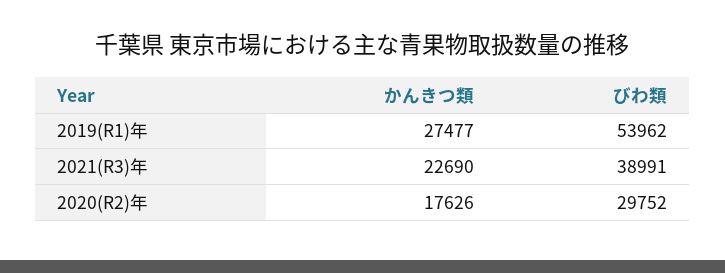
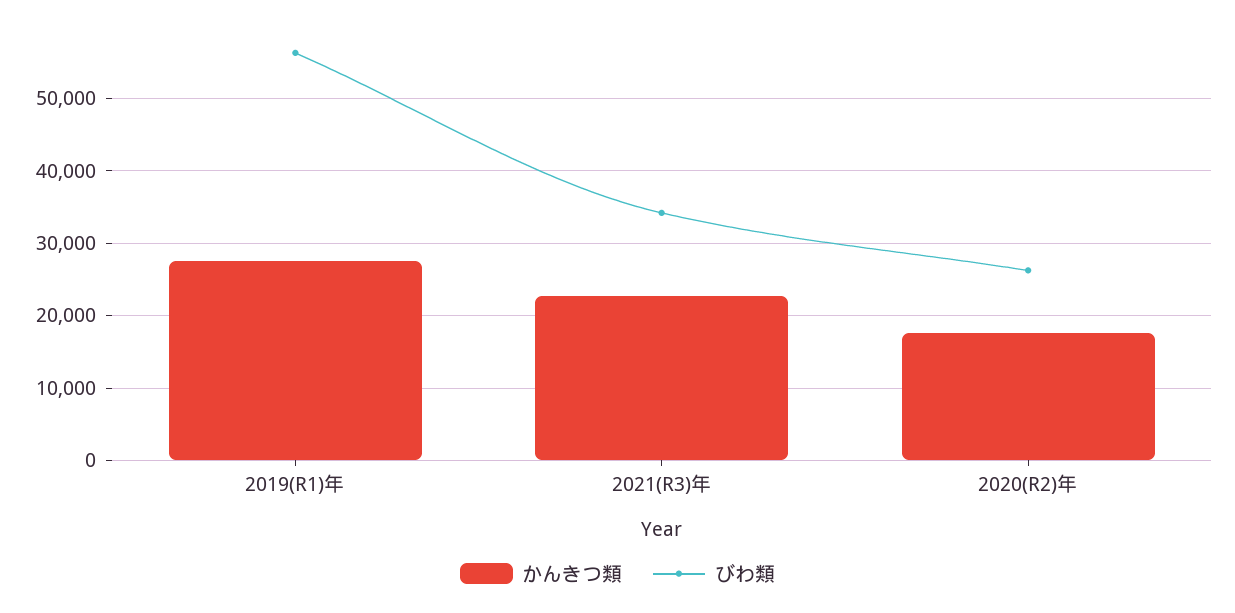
びわ類, 2019(R1)年: 53962 -> 56000
びわ類, 2021(R3)年: 38991 -> 34000
びわ類, 2020(R2)年: 29752 -> 26000

